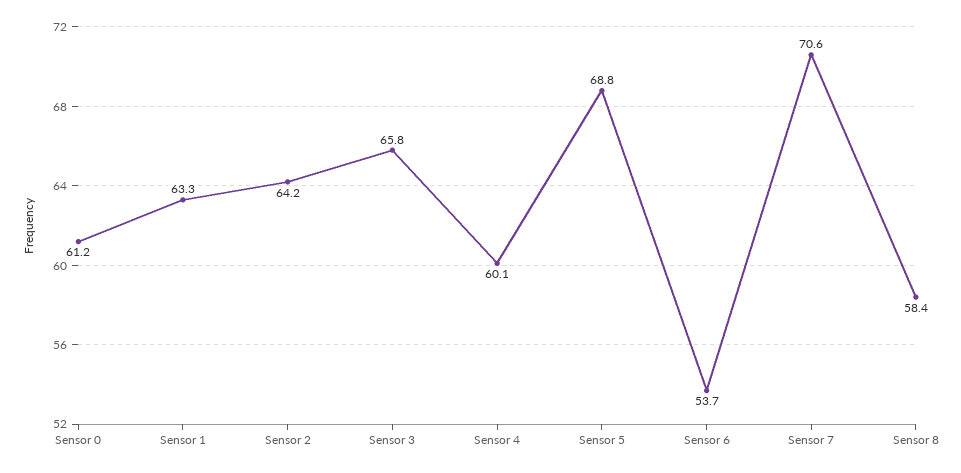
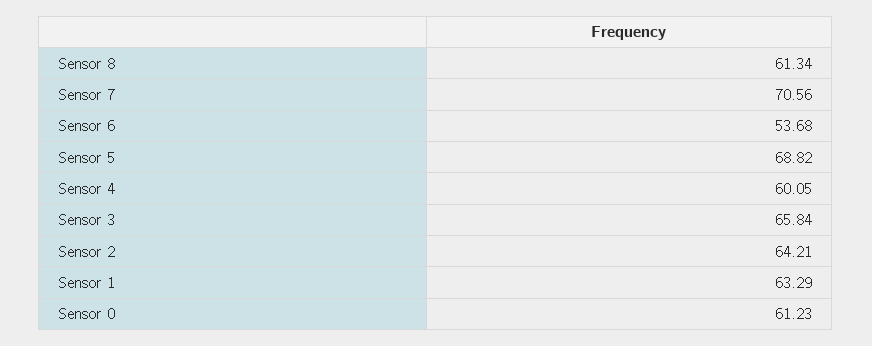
Sensor 8: 58.4 -> 61.34

